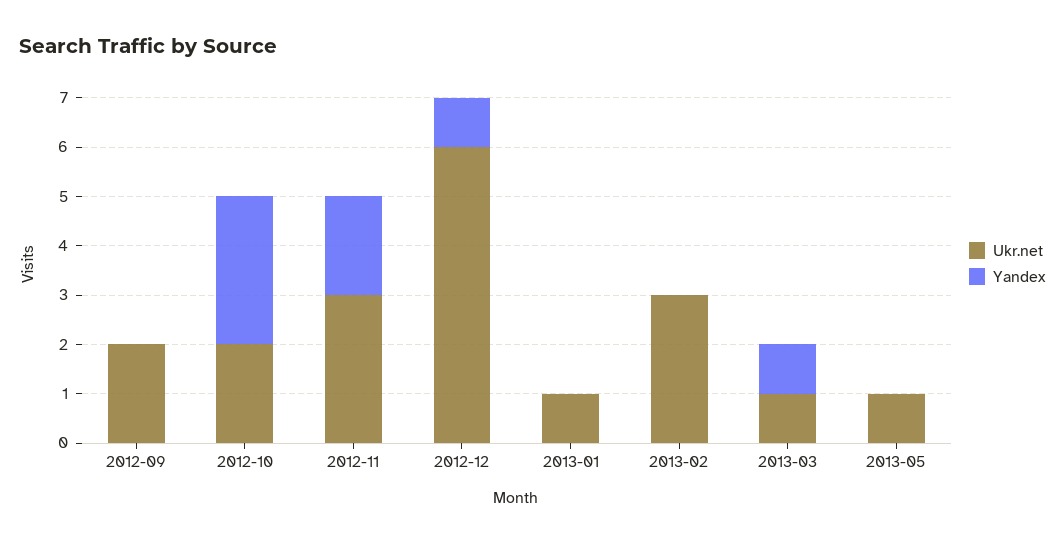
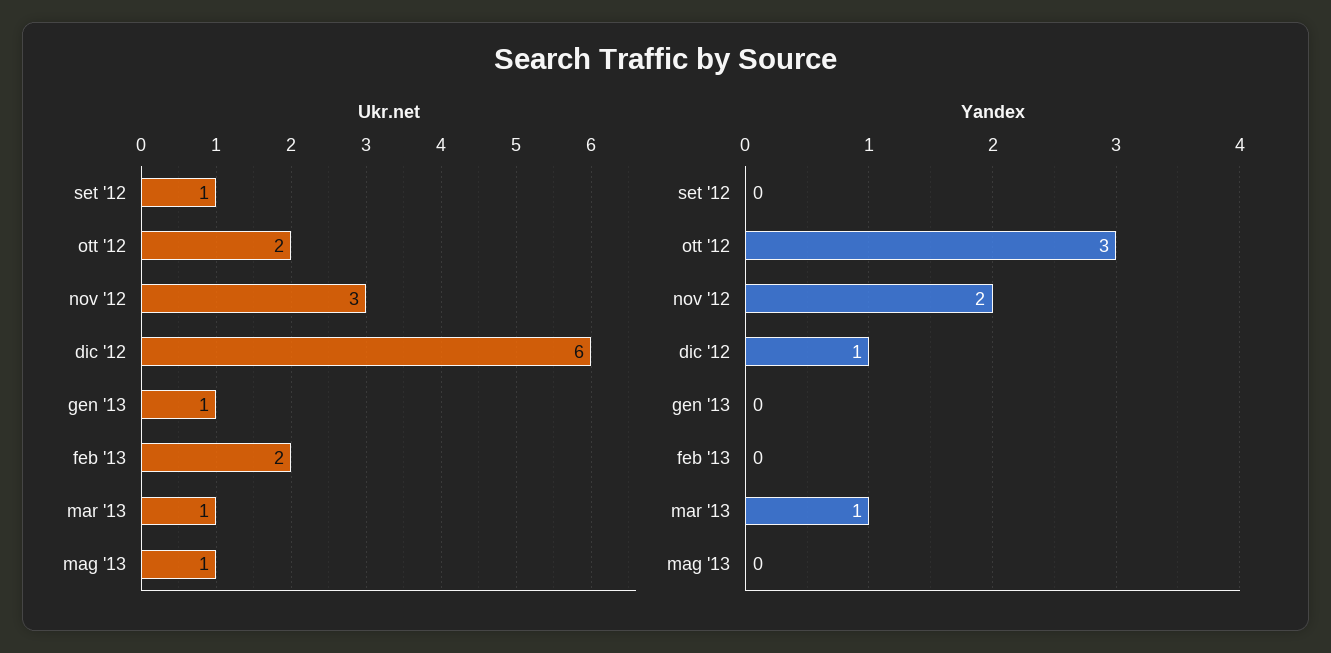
Ukr.net, 2012-09: 2 -> 1
Ukr.net, 2013-02: 3 -> 2

